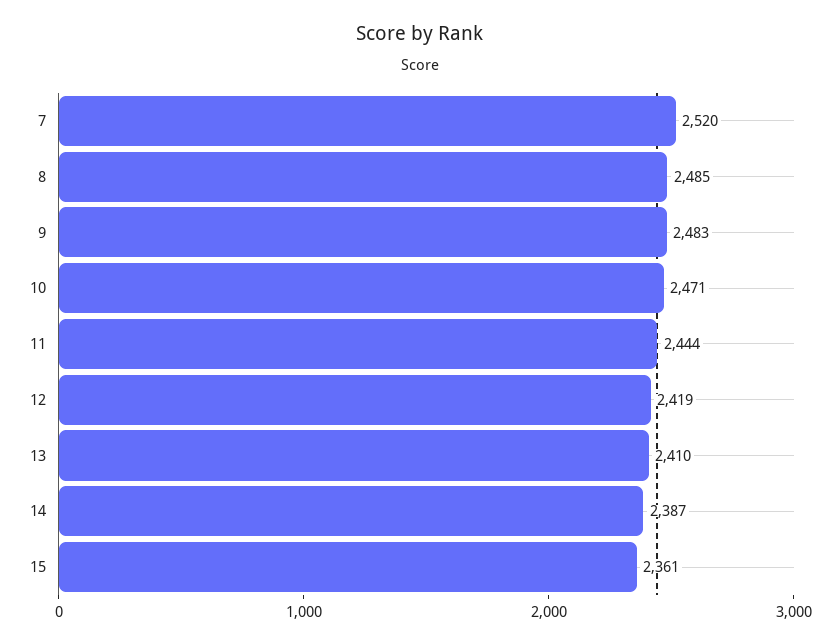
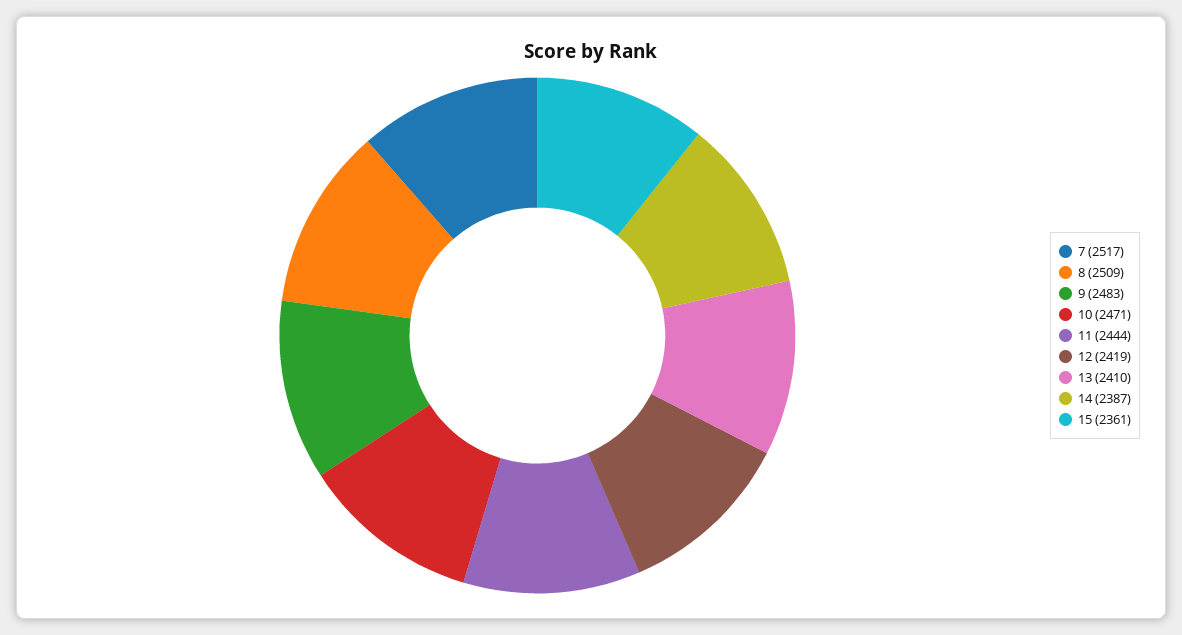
7: 2520 -> 2517
8: 2485 -> 2509

